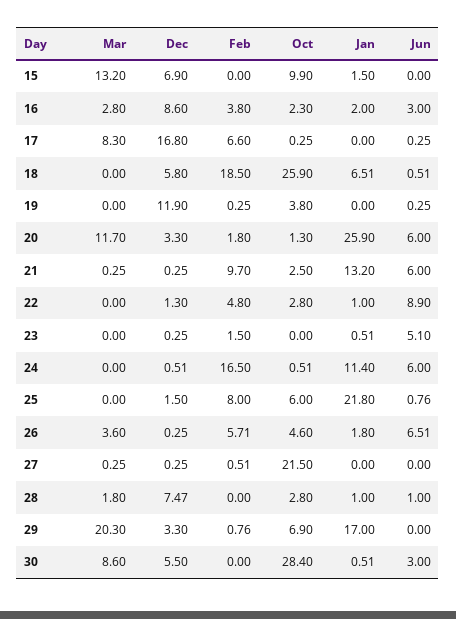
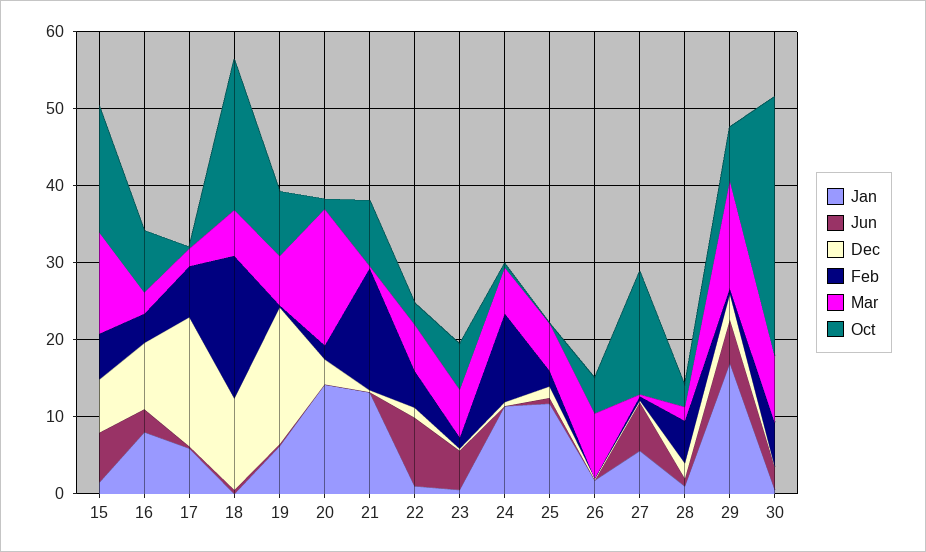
Feb, 15: 0 -> 6
Oct, 15: 9.9 -> 16
Jun, 15: 0 -> 6
Oct, 16: 2.3 -> 8
Jan, 16: 2 -> 8
Mar, 17: 8.3 -> 2
Jan, 17: 0 -> 6
Mar, 18: 0 -> 6
Dec, 18: 5.8 -> 12
Oct, 18: 25.9 -> 20
Jan, 18: 6.51 -> 0
Mar, 19: 0 -> 6
Dec, 19: 11.9 -> 18
Oct, 19: 3.8 -> 8
Jan, 19: 0 -> 6
Mar, 20: 11.7 -> 18
Jan, 20: 25.9 -> 14
Jun, 20: 6 -> 0
Feb, 21: 9.7 -> 16
Oct, 21: 2.5 -> 8
Jun, 21: 6 -> 0
Mar, 22: 0 -> 6
Mar, 23: 0 -> 6
Oct, 23: 0 -> 6
Mar, 24: 0 -> 6
Feb, 24: 16.5 -> 12
Jun, 24: 6 -> 0
Mar, 25: 0 -> 6
Feb, 25: 8 -> 2
Oct, 25: 6 -> 0
Jan, 25: 21.8 -> 12
Mar, 26: 3.6 -> 8
Feb, 26: 5.71 -> 0
Jun, 26: 6.51 -> 0
Oct, 27: 21.5 -> 16
Jan, 27: 0 -> 6
Jun, 27: 0 -> 6
Dec, 28: 7.47 -> 2
Feb, 28: 0 -> 6
Mar, 29: 20.3 -> 14
Jun, 29: 0 -> 6
Dec, 30: 5.5 -> 0
Feb, 30: 0 -> 6
Oct, 30: 28.4 -> 34

